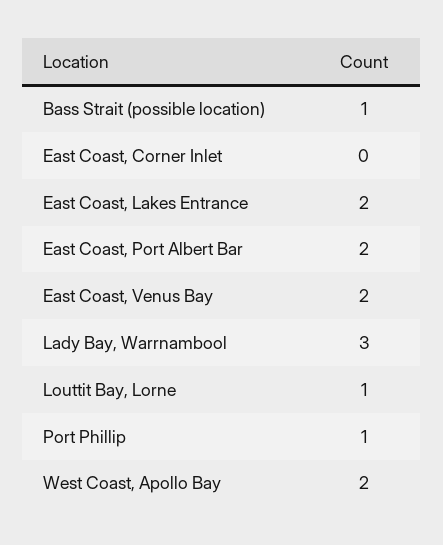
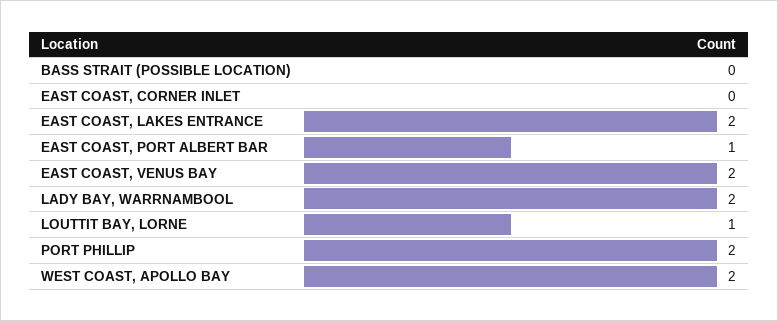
Bass Strait (possible location): 1 -> 0
East Coast, Port Albert Bar: 2 -> 1
Lady Bay, Warrnambool: 3 -> 2
Port Phillip: 1 -> 2

